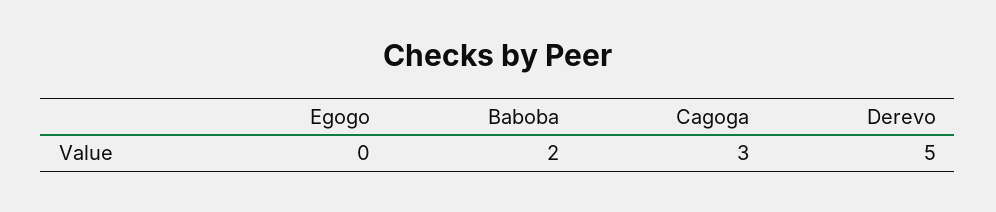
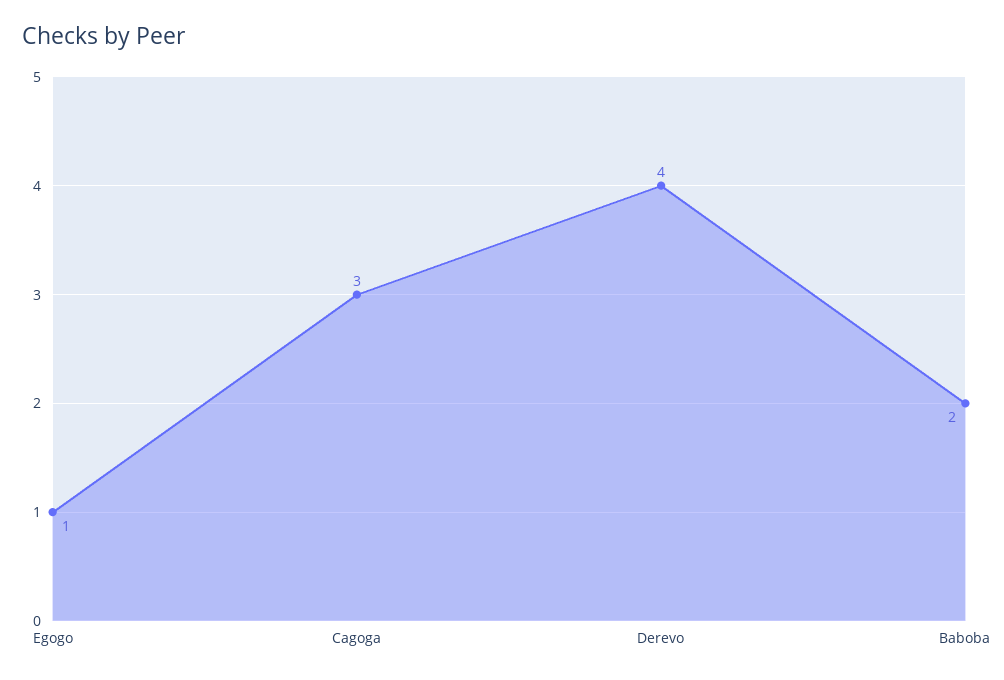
Egogo: 0 -> 1
Derevo: 5 -> 4

